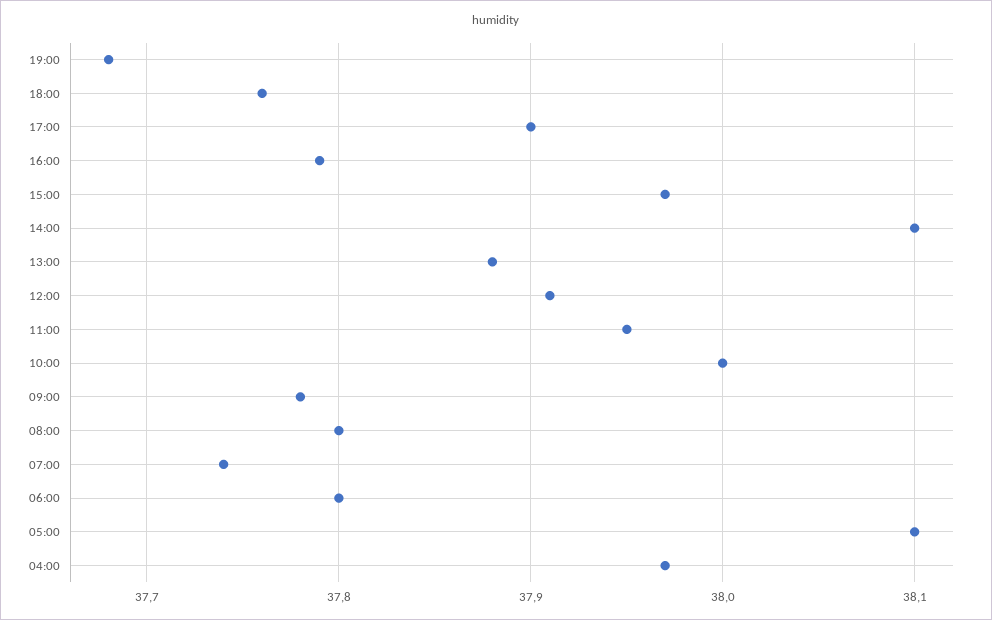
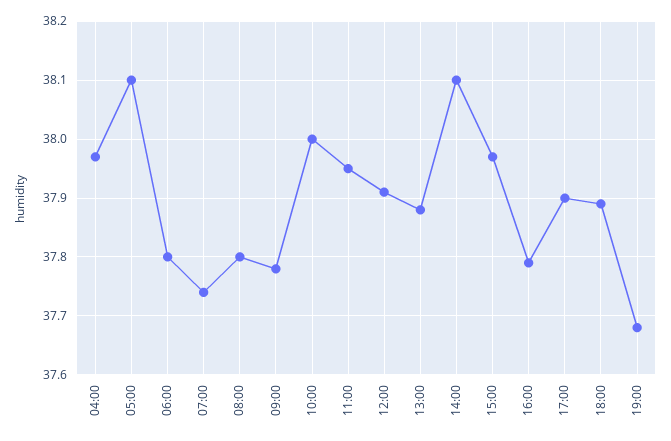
18:00: 37.76 -> 37.9

